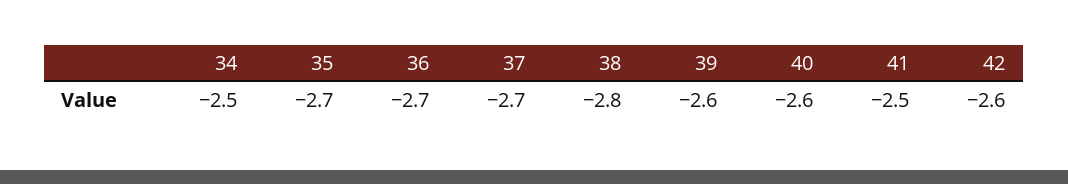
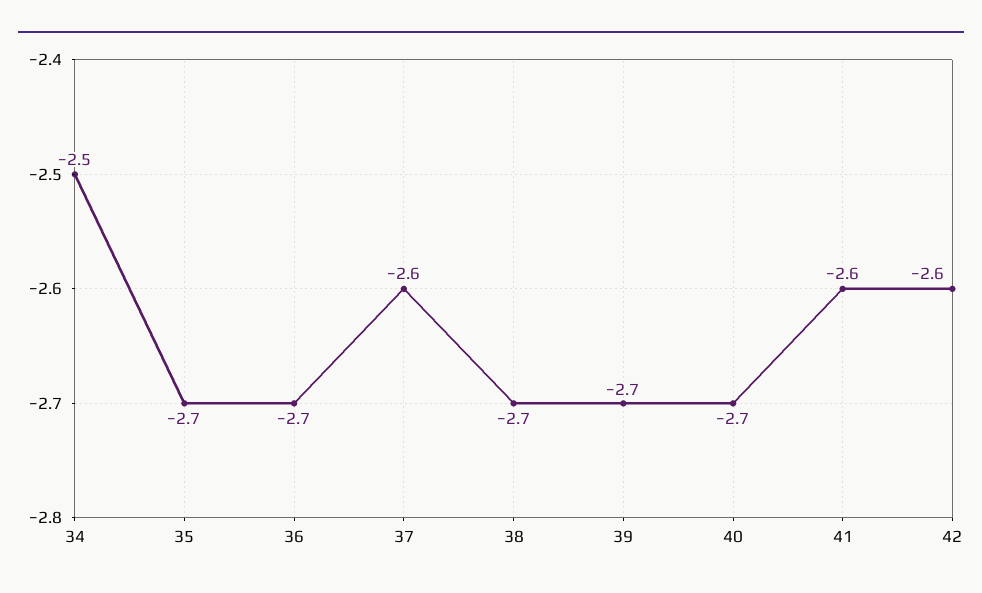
37: -2.7 -> -2.6
38: -2.8 -> -2.7
39: -2.6 -> -2.7
40: -2.6 -> -2.7
41: -2.5 -> -2.6

